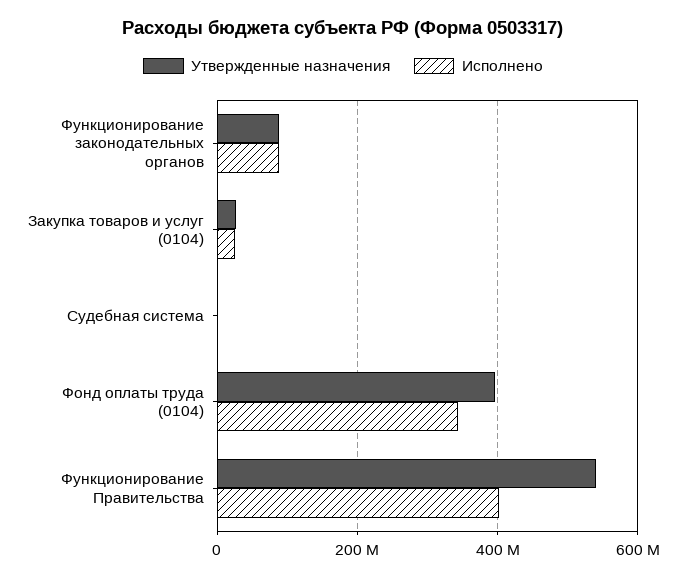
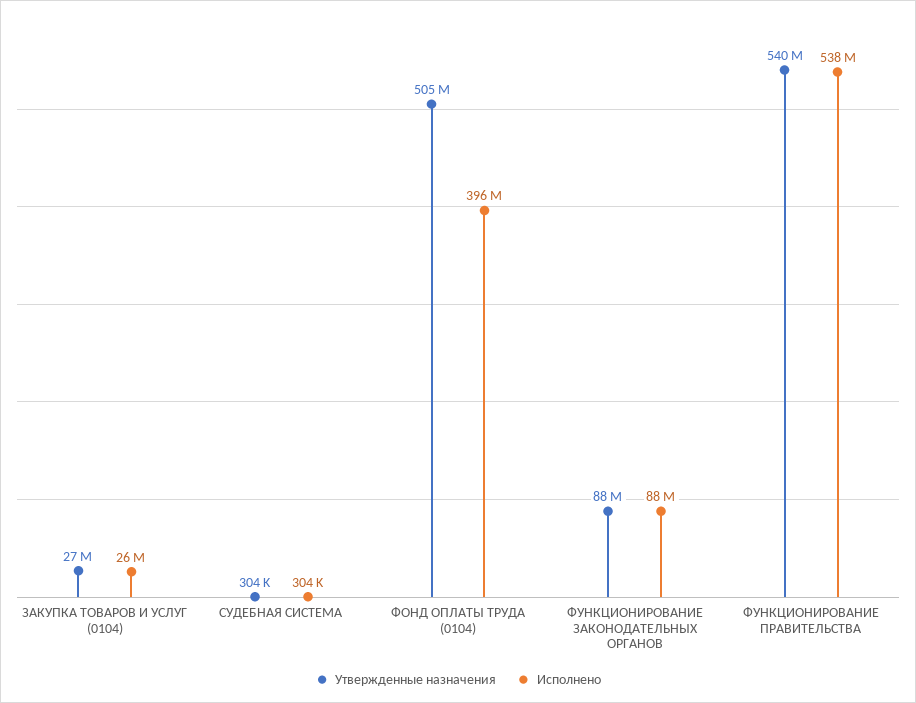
Утвержденные назначения, Фонд оплаты труда (0104): 400000000 -> 505000000
Исполнено, Фонд оплаты труда (0104): 340000000 -> 396000000
Исполнено, Функционирование Правительства: 400000000 -> 538000000

